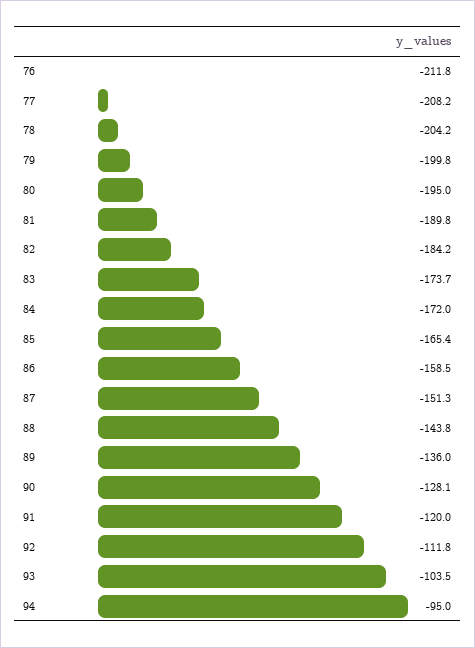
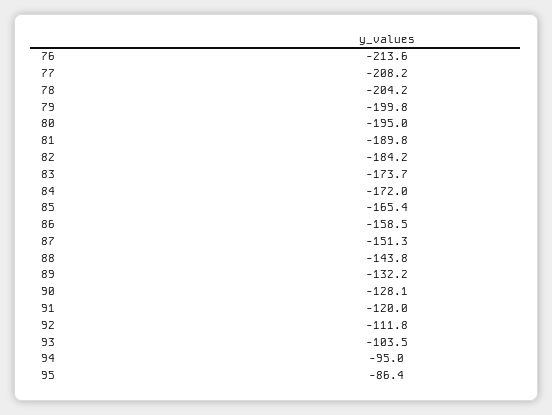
76: -211.8 -> -213.6
89: -136 -> -132.2
95: none -> -86.4

